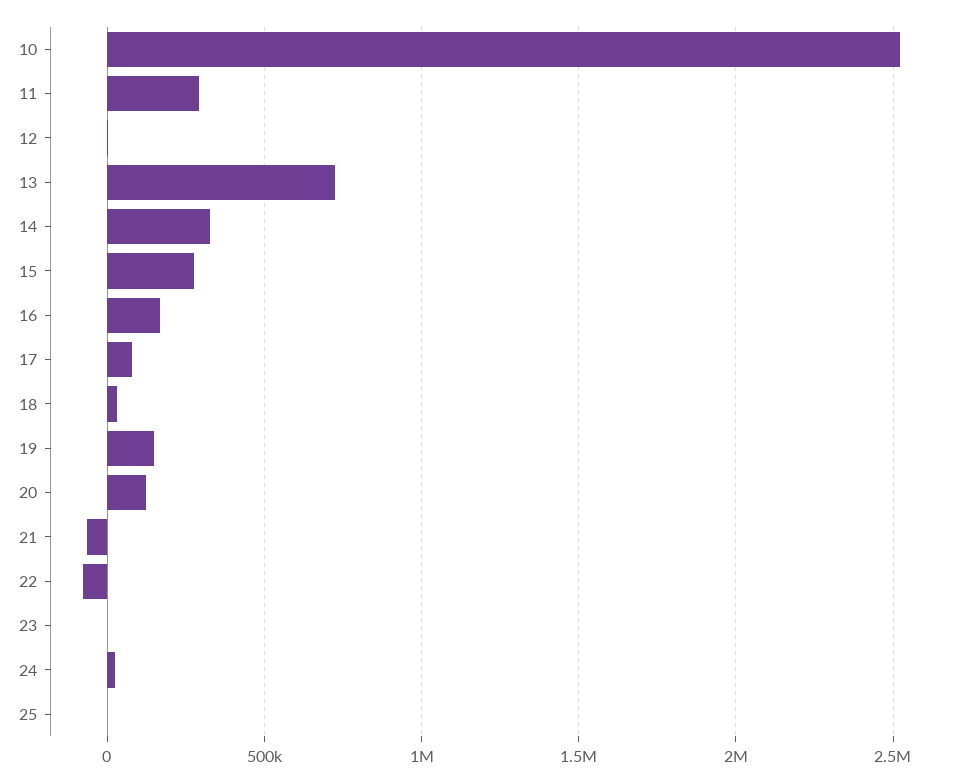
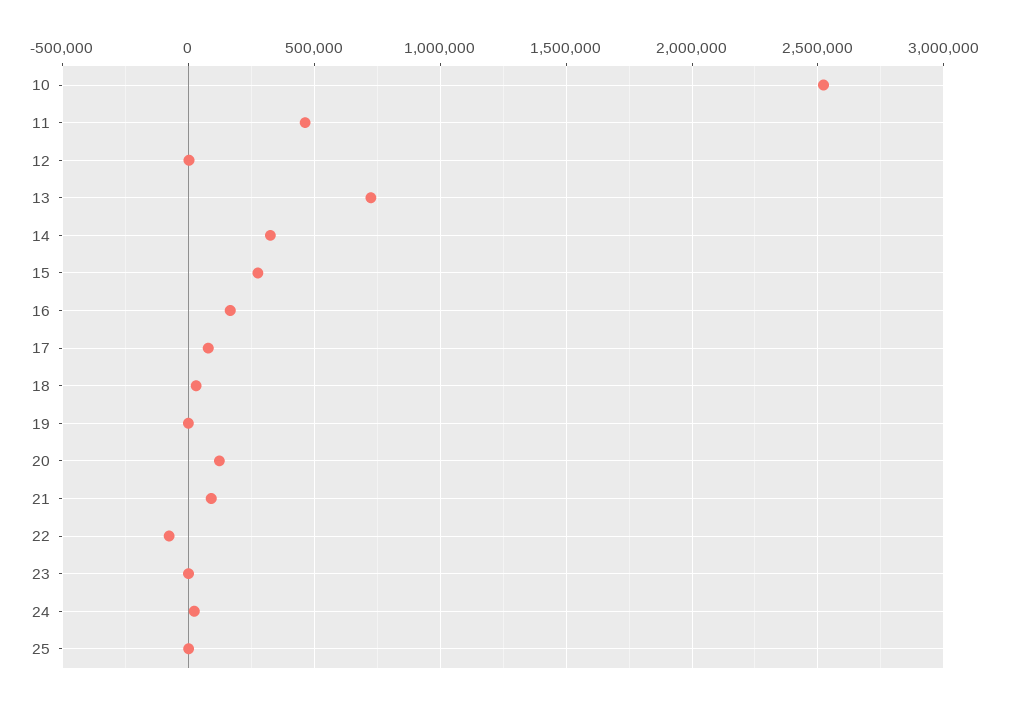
11: 300000 -> 450000
19: 150000 -> 0
21: -50000 -> 100000

